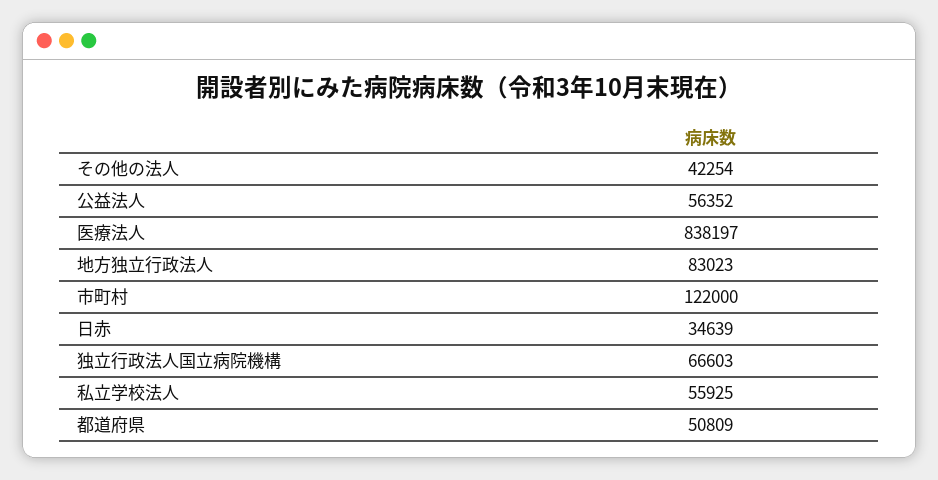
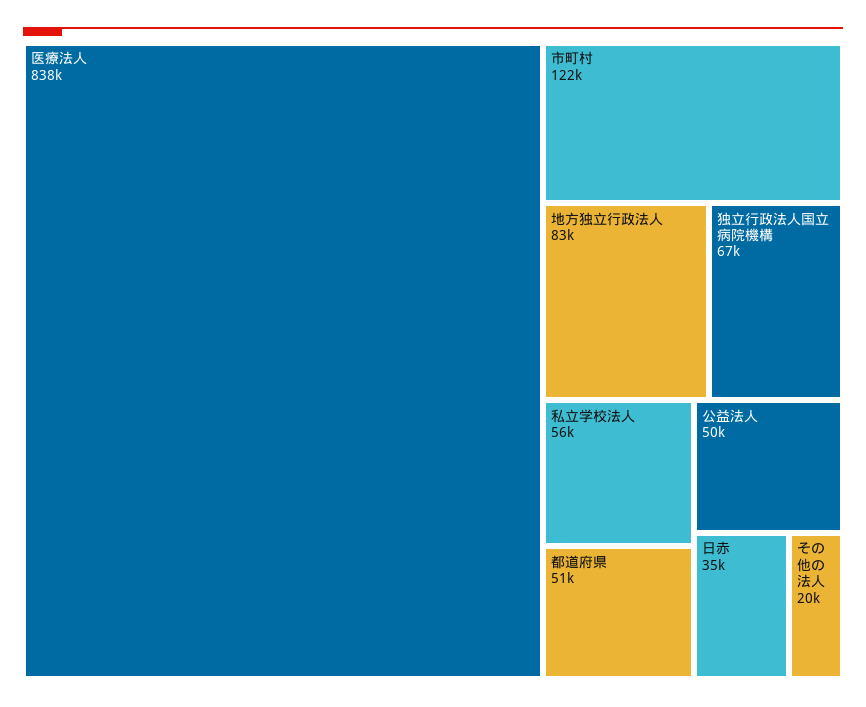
その他の法人: 42254 -> 20000
公益法人: 56352 -> 50000

